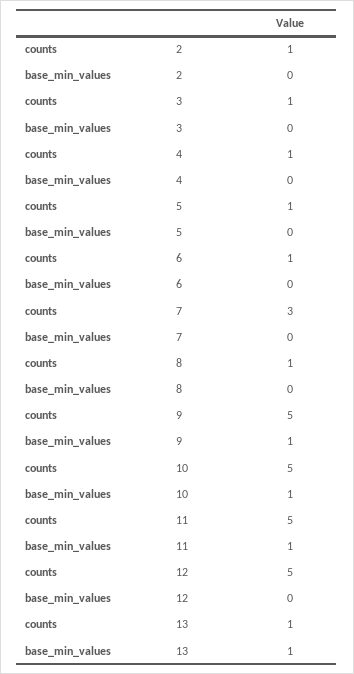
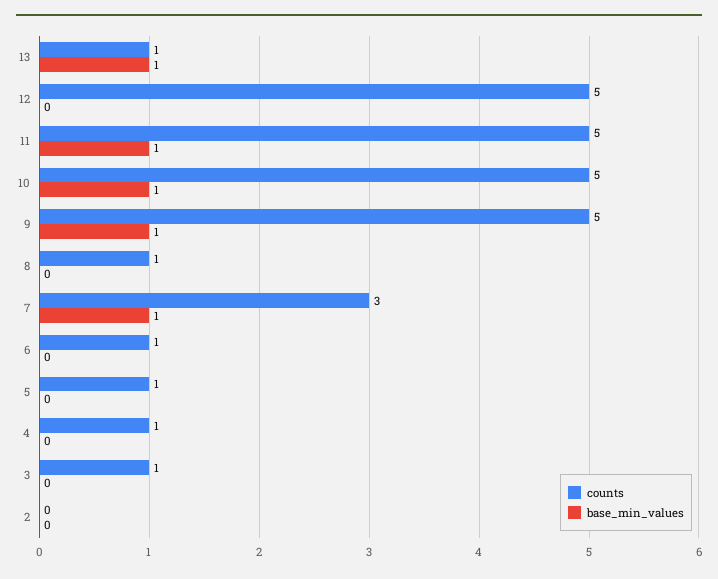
counts, 2: 1 -> 0
base_min_values, 7: 0 -> 1

